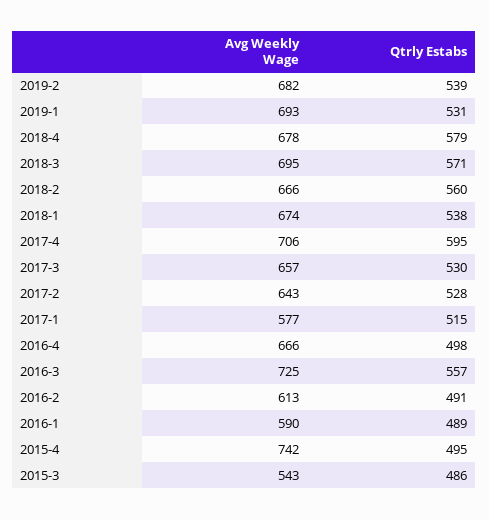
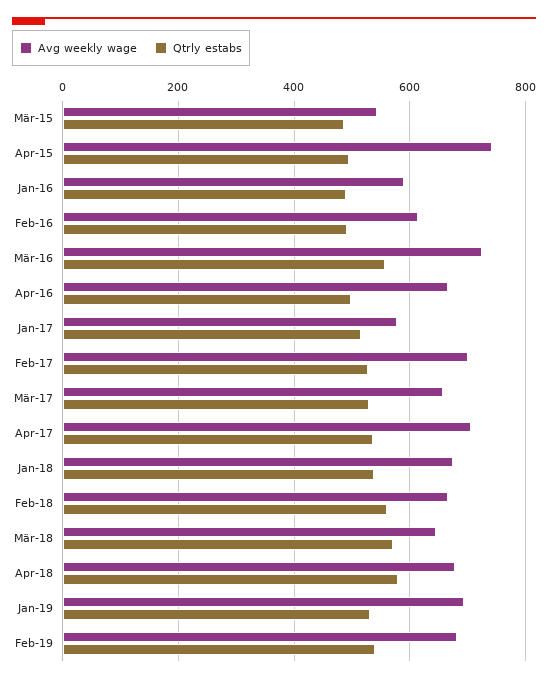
Avg Weekly Wage, 2018-3: 695 -> 640
Qtrly Estabs, 2017-4: 595 -> 540
Avg Weekly Wage, 2017-2: 643 -> 700

